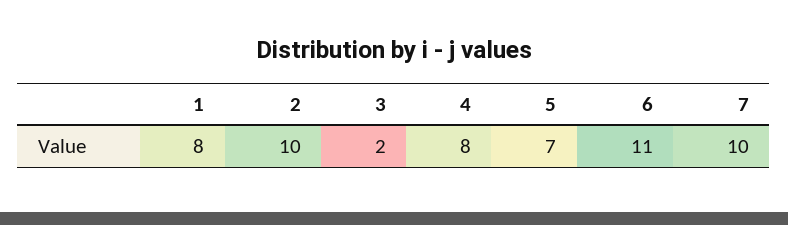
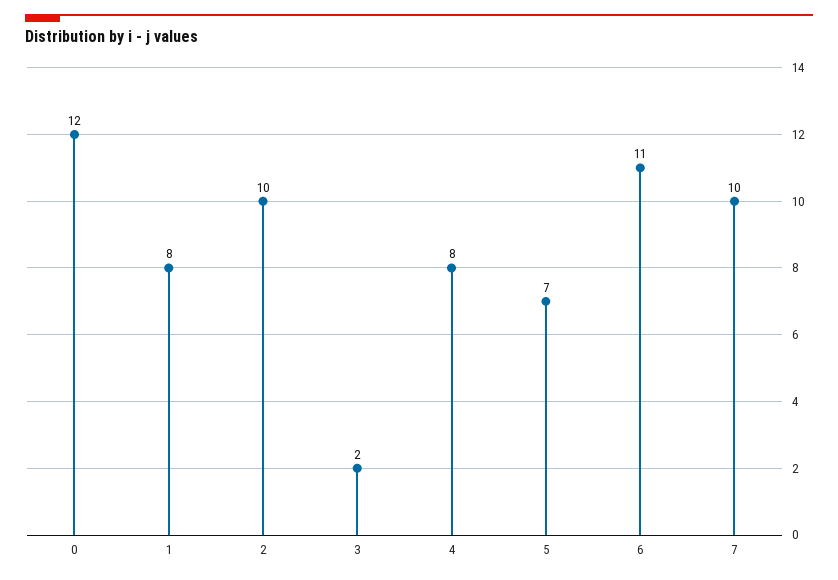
0: none -> 12

